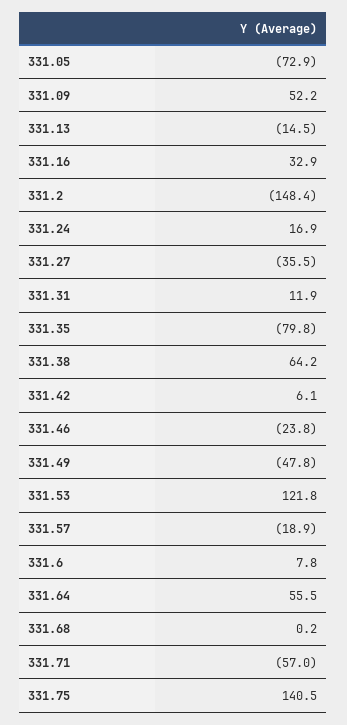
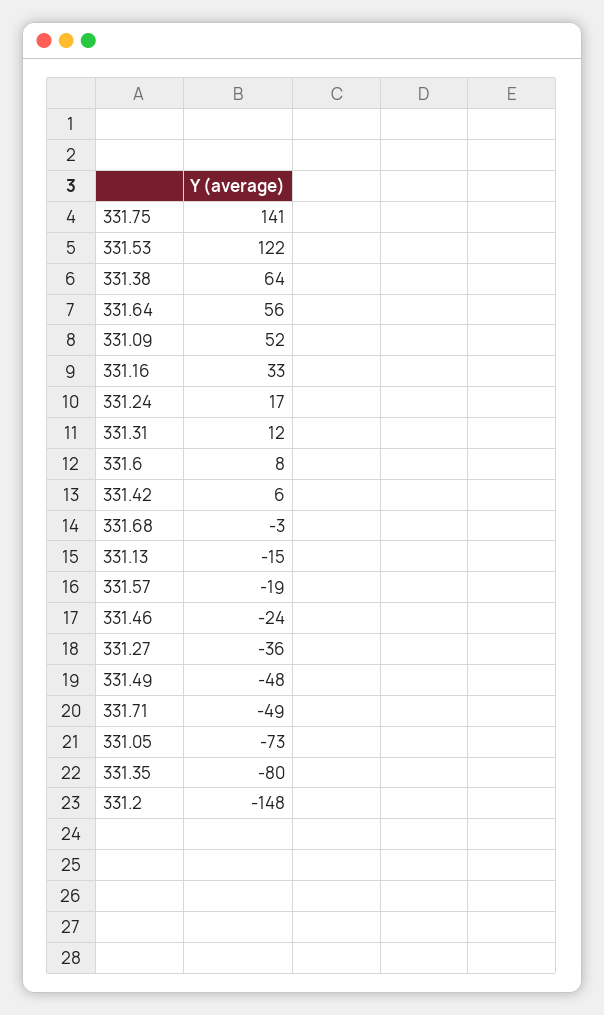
331.68: 0.2 -> -3
331.71: -57 -> -49

